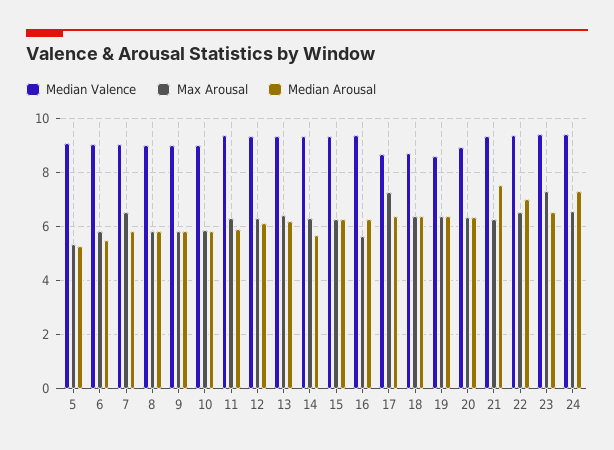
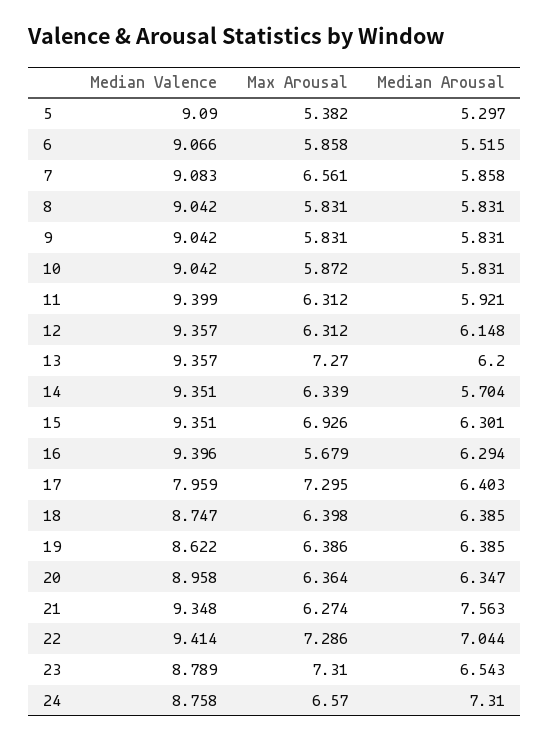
Max Arousal, 13: 6.5 -> 7.27
Max Arousal, 15: 6.25 -> 6.926
Median Valence, 17: 8.75 -> 7.959
Max Arousal, 22: 6.5 -> 7.286
Median Valence, 23: 9.5 -> 8.789
Median Valence, 24: 9.5 -> 8.758

